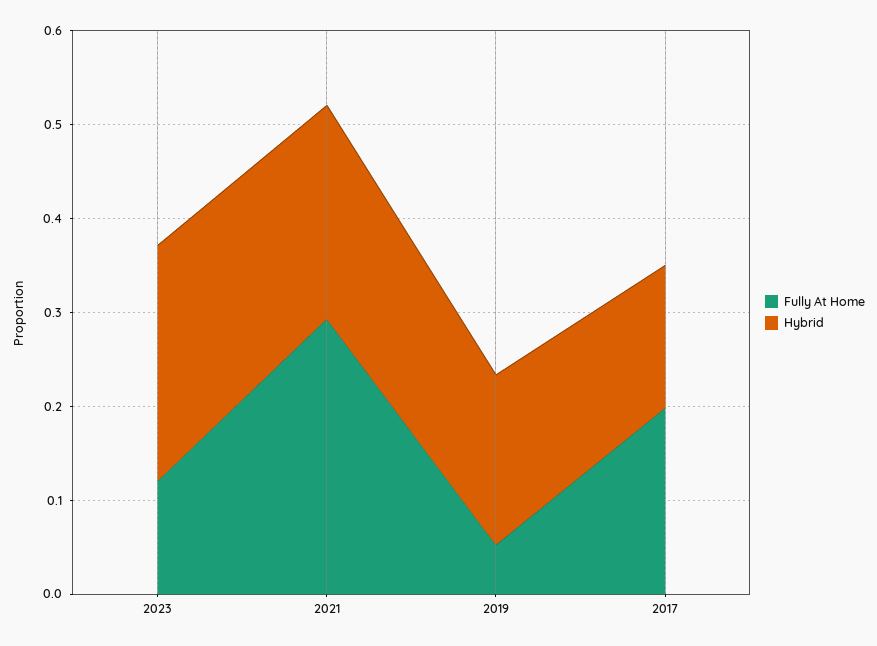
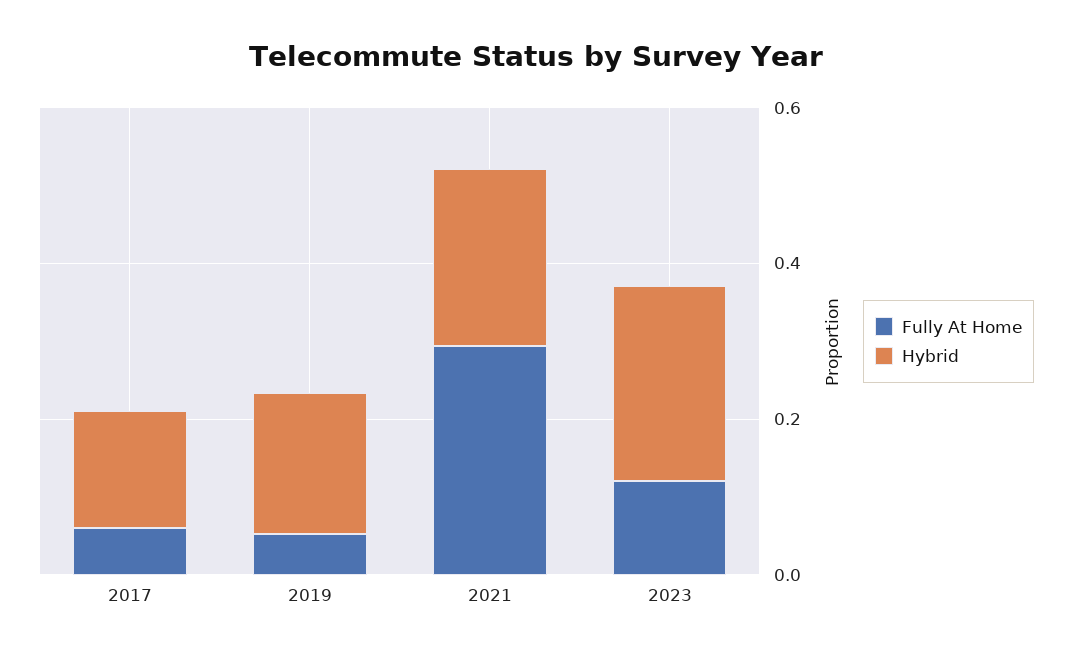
Fully At Home, 2017: 0.2 -> 0.05

